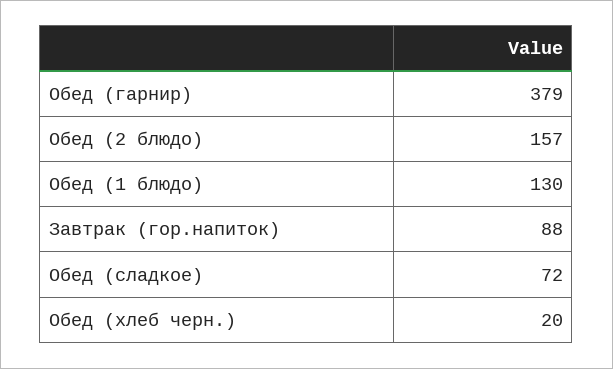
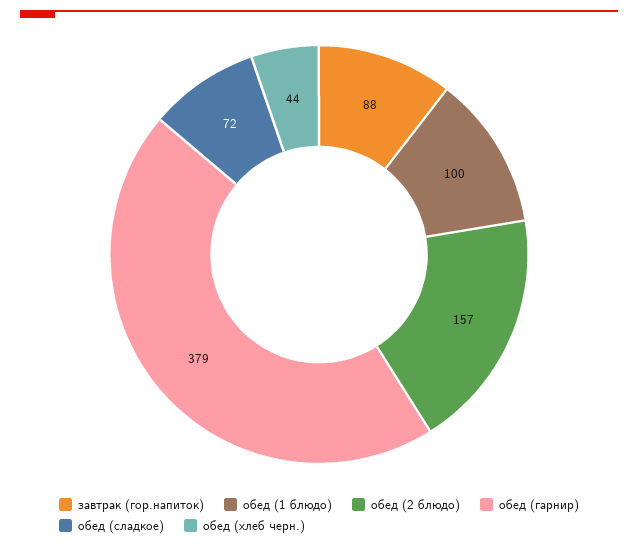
Обед (1 блюдо): 130 -> 100
Обед (хлеб черн.): 20 -> 44

